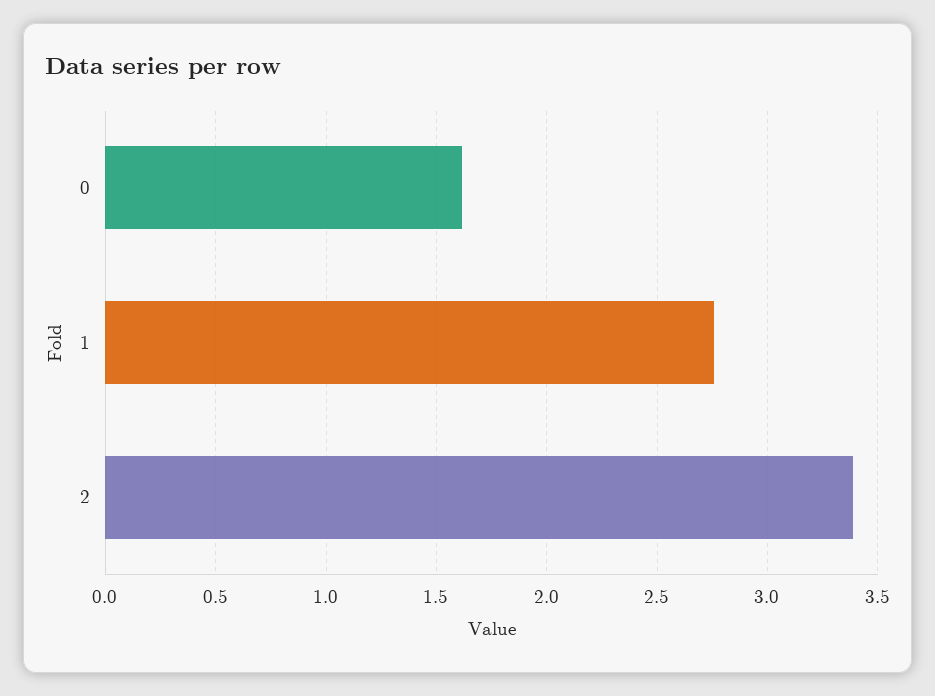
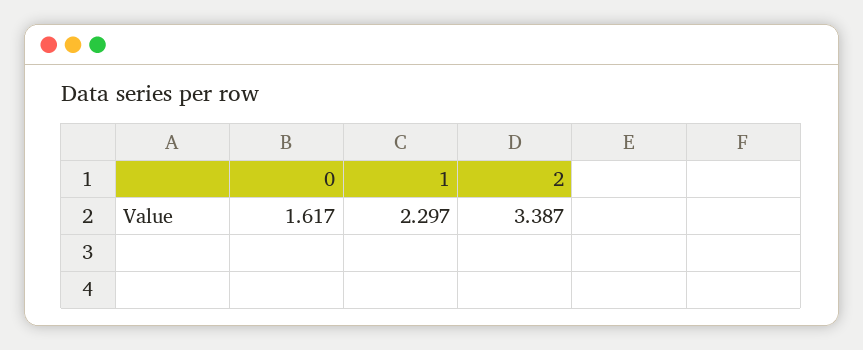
1: 2.75 -> 2.297

